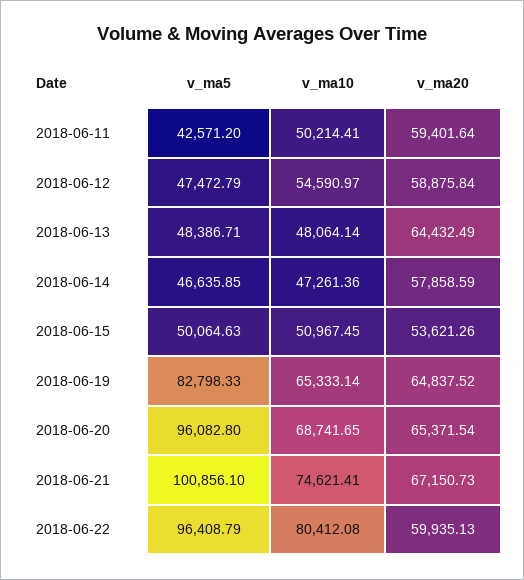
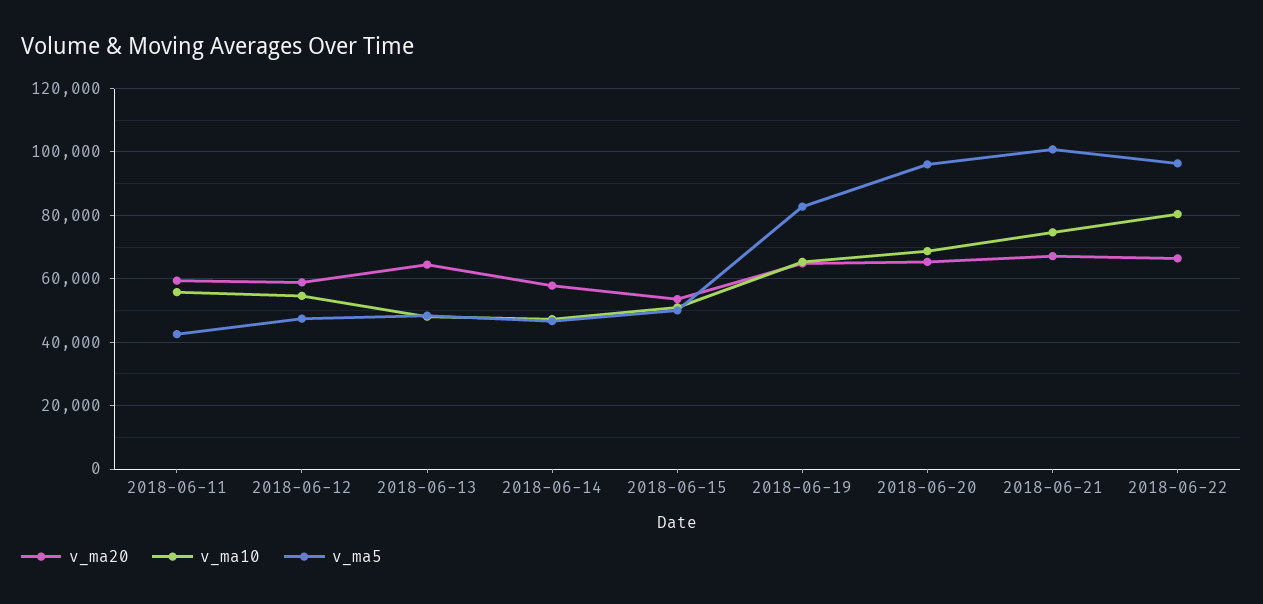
v_ma10, 2018-06-11: 50214.41 -> 56000
v_ma20, 2018-06-22: 59935.13 -> 66000

